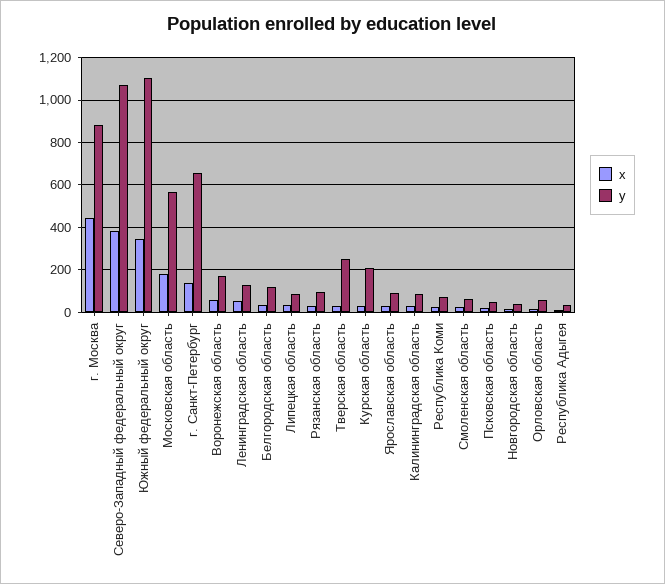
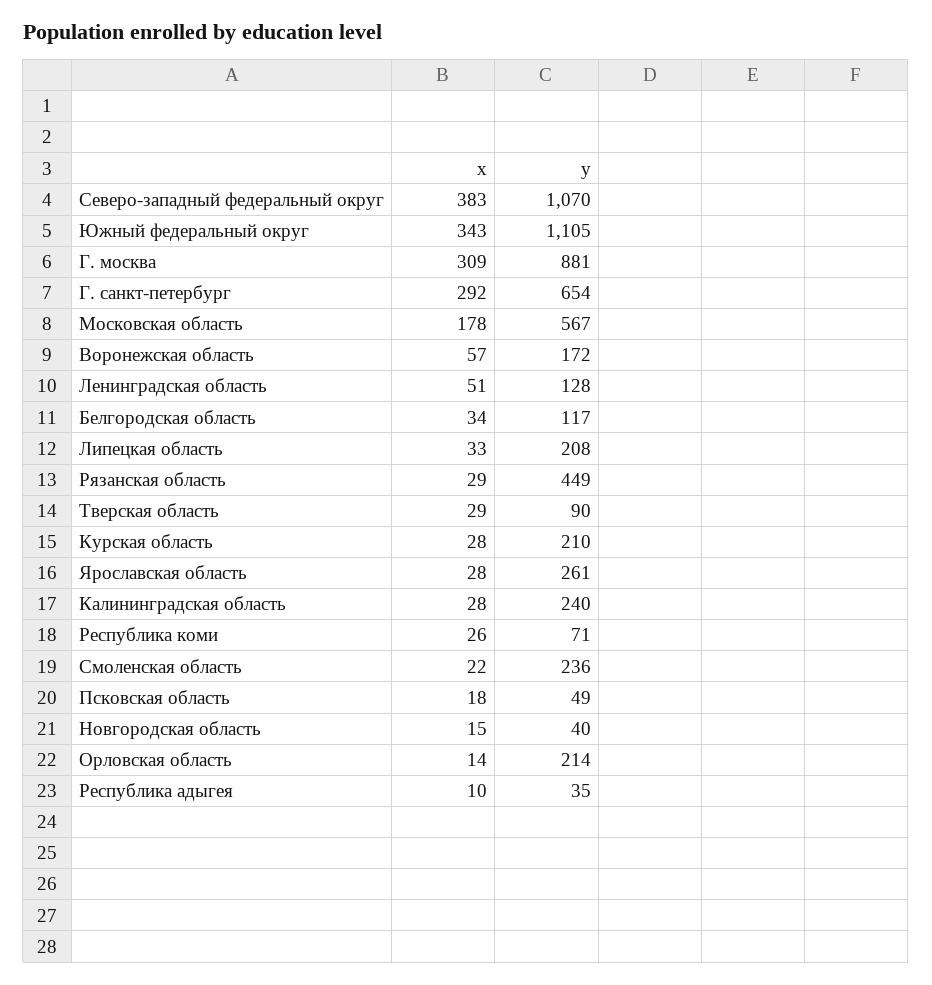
x, г. Москва: 450 -> 309
x, г. Санкт-Петербург: 150 -> 292
y, Липецкая область: 100 -> 208
y, Рязанская область: 100 -> 449
y, Тверская область: 250 -> 90
y, Ярославская область: 100 -> 261
y, Калининградская область: 100 -> 240
y, Смоленская область: 50 -> 236
y, Орловская область: 50 -> 214

